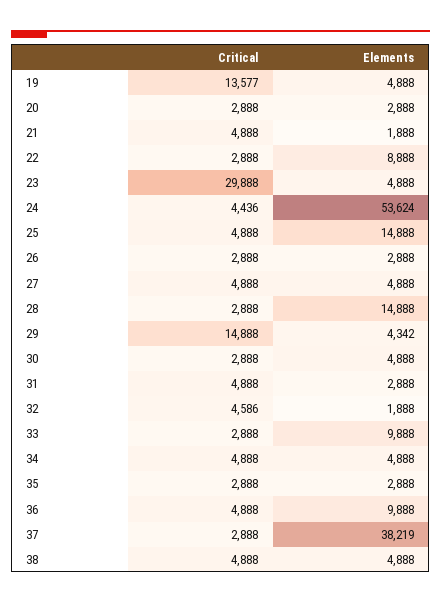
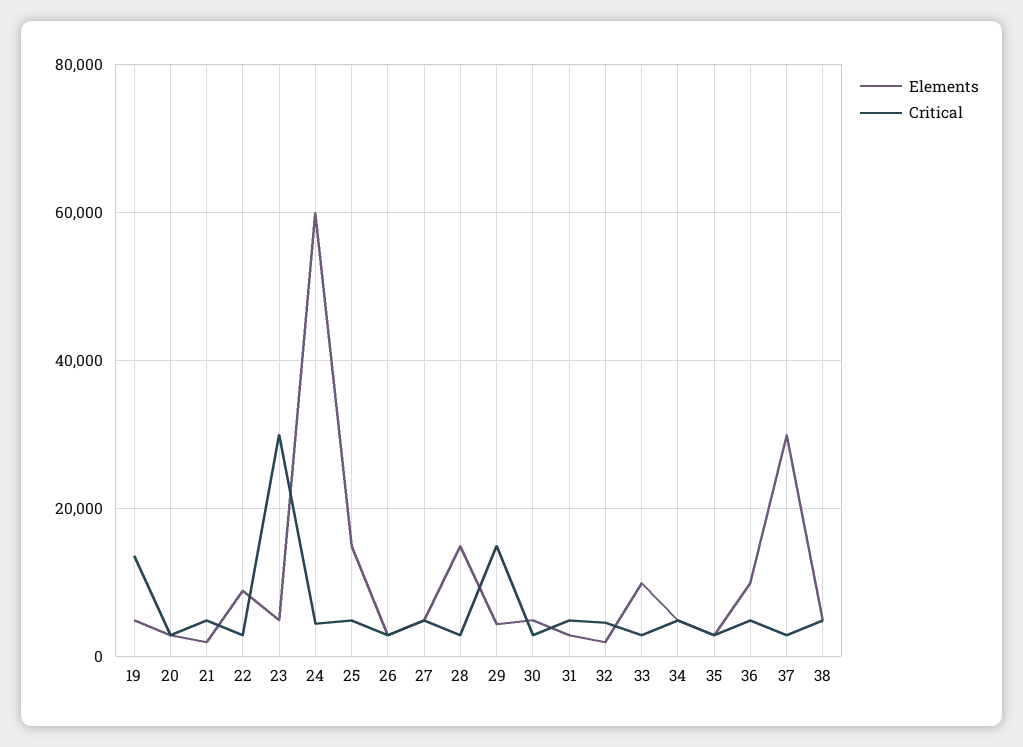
Elements, 24: 53624 -> 60000
Elements, 37: 38219 -> 30000

